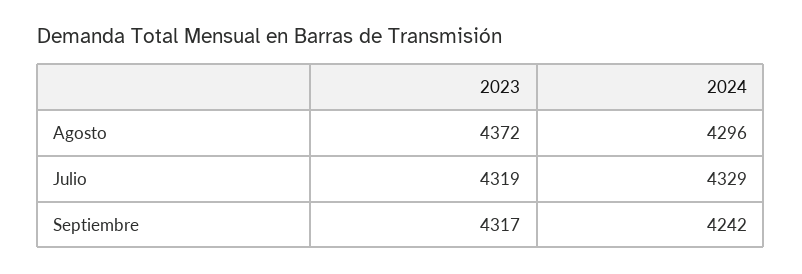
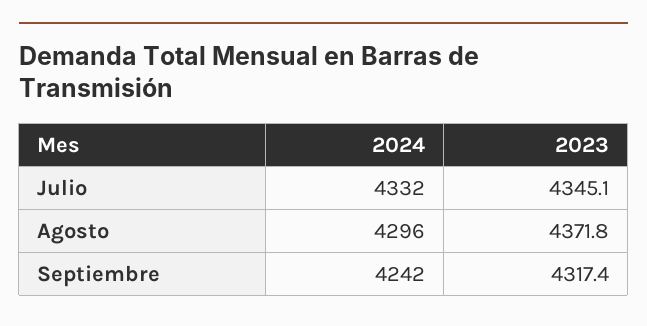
2023, Julio: 4319 -> 4345.1
2024, Julio: 4329 -> 4332

